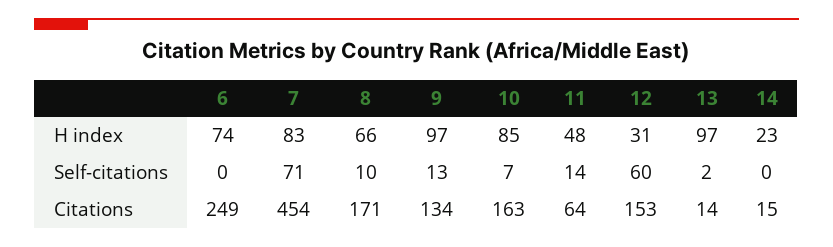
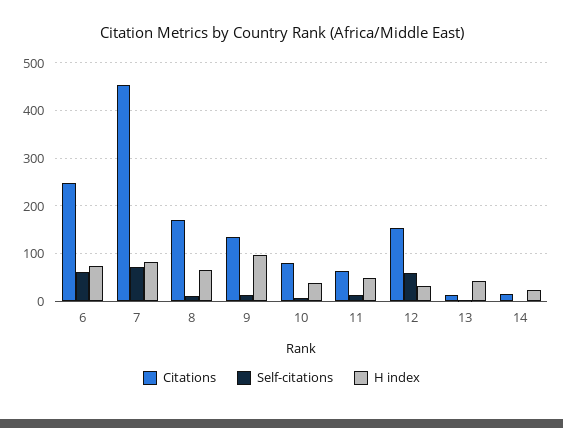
H index, 10: 85 -> 40
H index, 13: 97 -> 40
Self-citations, 6: 0 -> 60
Citations, 10: 163 -> 80

